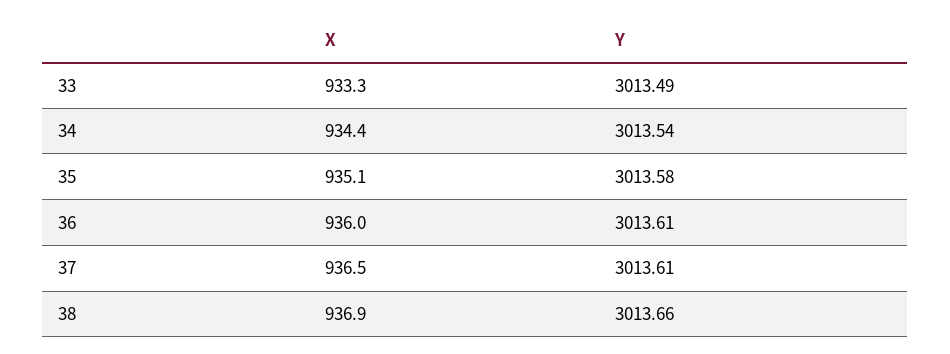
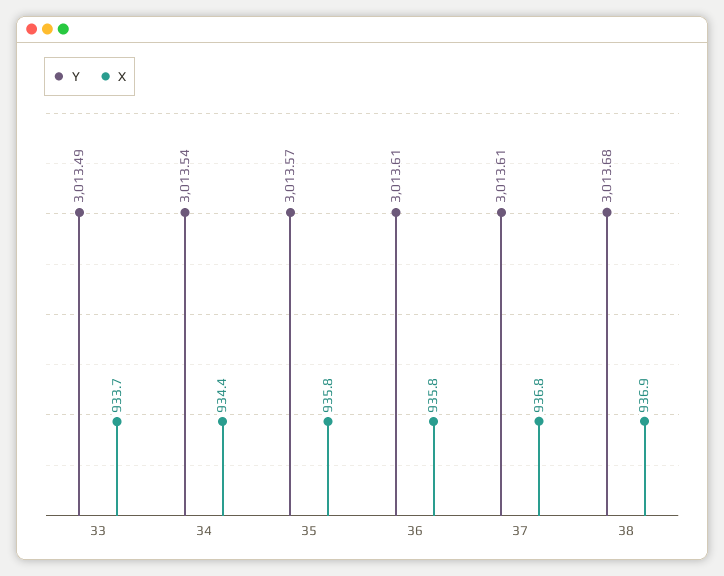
X, 33: 933.3 -> 933.7
X, 35: 935.1 -> 935.8
Y, 35: 3013.58 -> 3013.57
X, 36: 936 -> 935.8
X, 37: 936.5 -> 936.8
Y, 38: 3013.66 -> 3013.68

